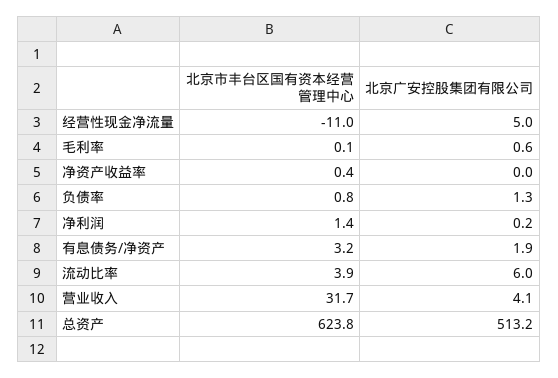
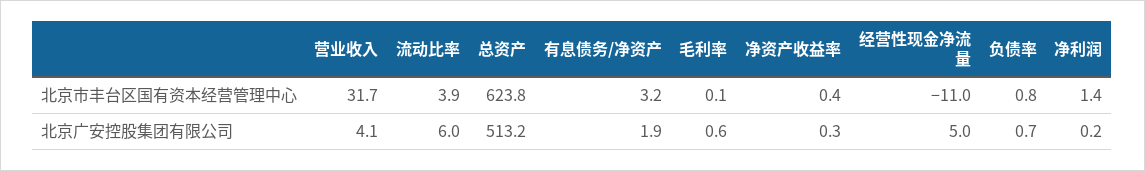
北京广安控股集团有限公司, 净资产收益率: 0 -> 0.3
北京广安控股集团有限公司, 负债率: 1.3 -> 0.7

